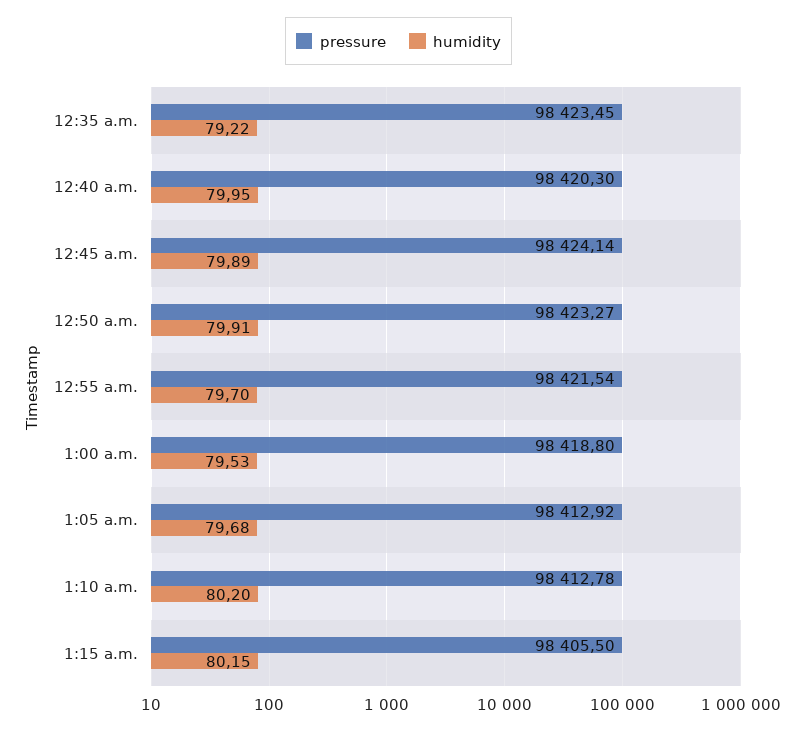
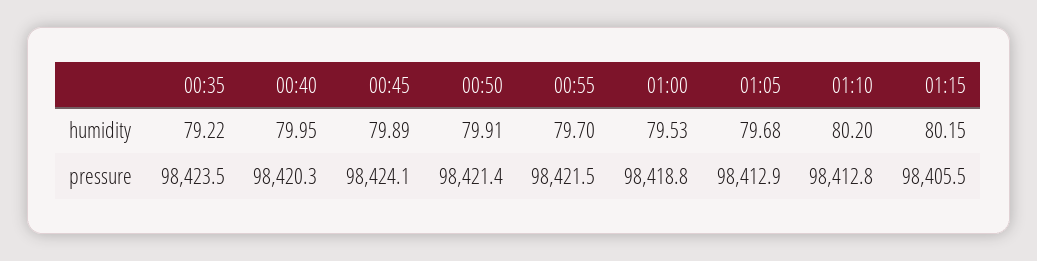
pressure, 12:50 a.m.: 98423.27 -> 98421.4

